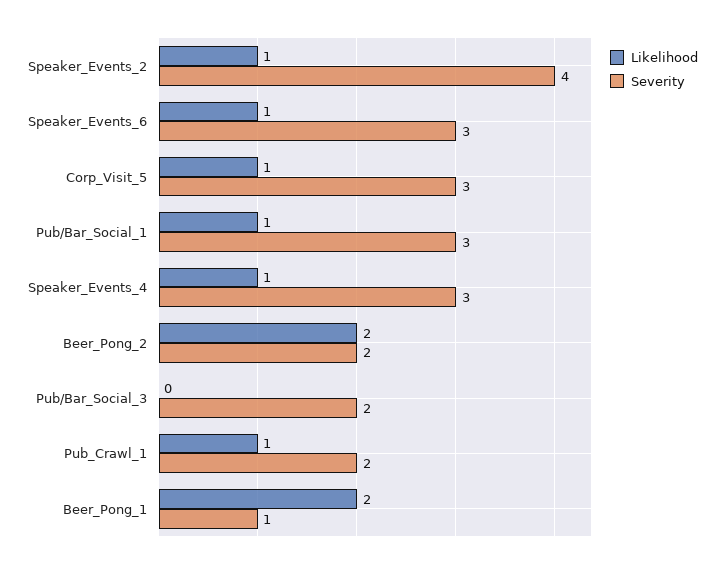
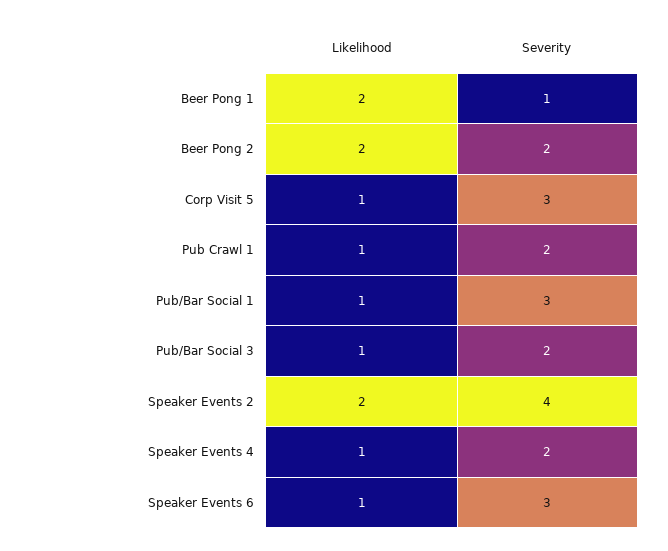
Likelihood, Speaker_Events_2: 1 -> 2
Severity, Speaker_Events_4: 3 -> 2
Likelihood, Pub/Bar_Social_3: 0 -> 1

